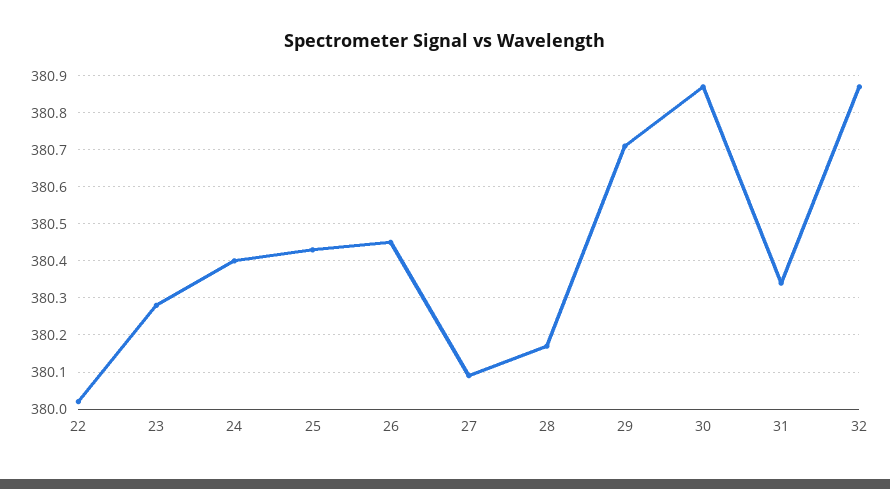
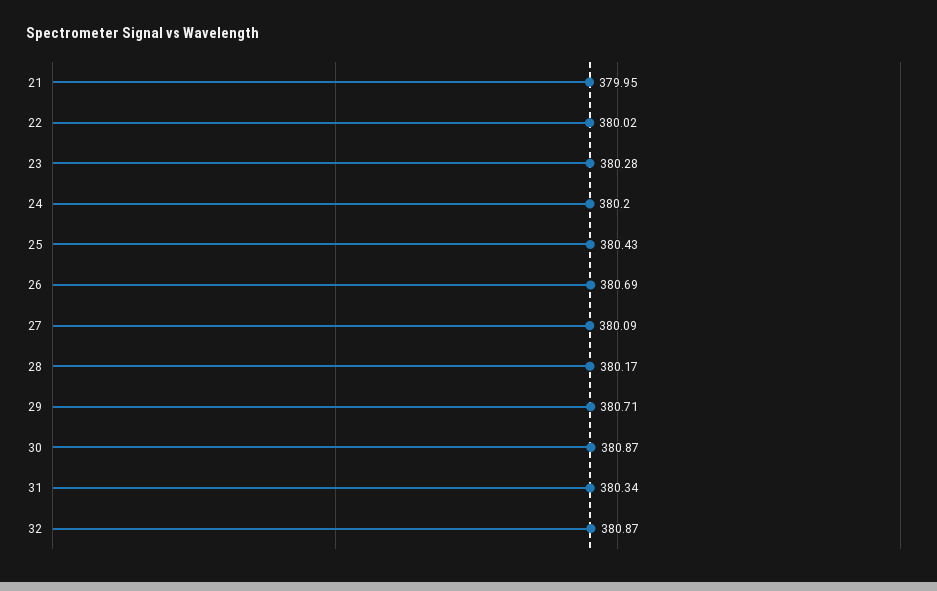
24: 380.4 -> 380.2
26: 380.45 -> 380.69
21: none -> 379.95

